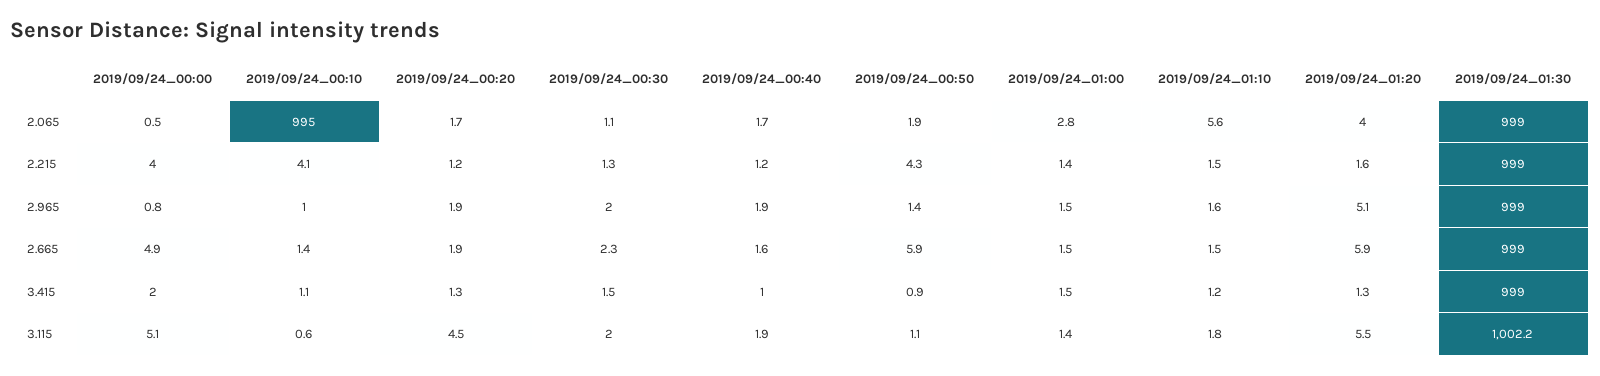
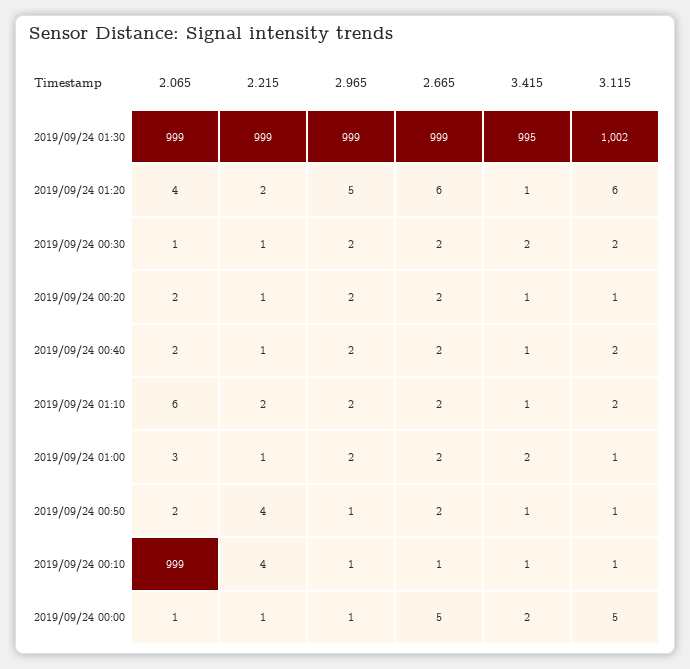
2019/09/24_00:10, 2.065: 995 -> 999
2019/09/24_00:00, 2.215: 4 -> 1
2019/09/24_00:50, 2.665: 5.9 -> 2
2019/09/24_01:30, 3.415: 999 -> 995
2019/09/24_00:20, 3.115: 4.5 -> 1

